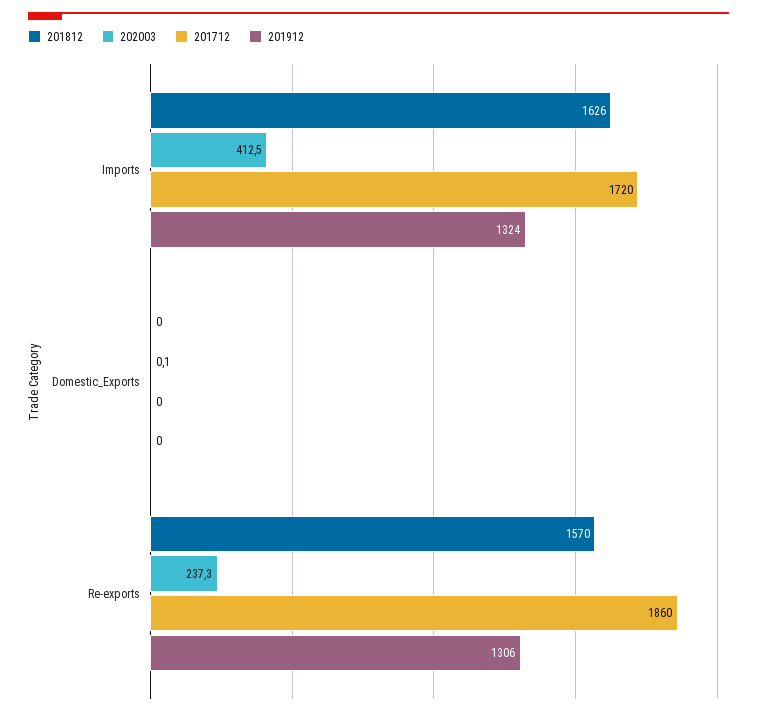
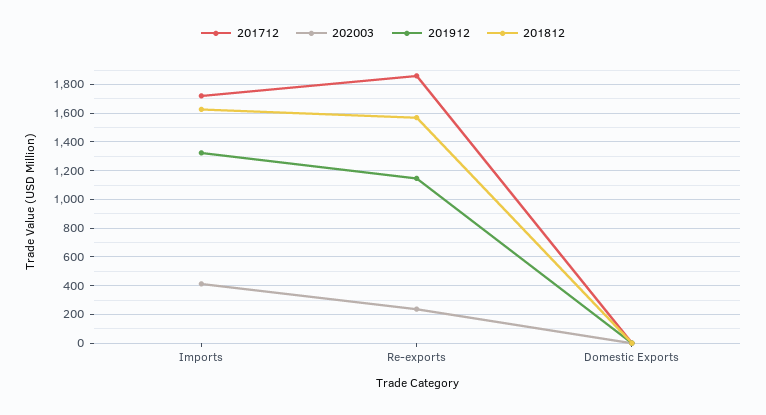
201912, Re-exports: 1306 -> 1150

